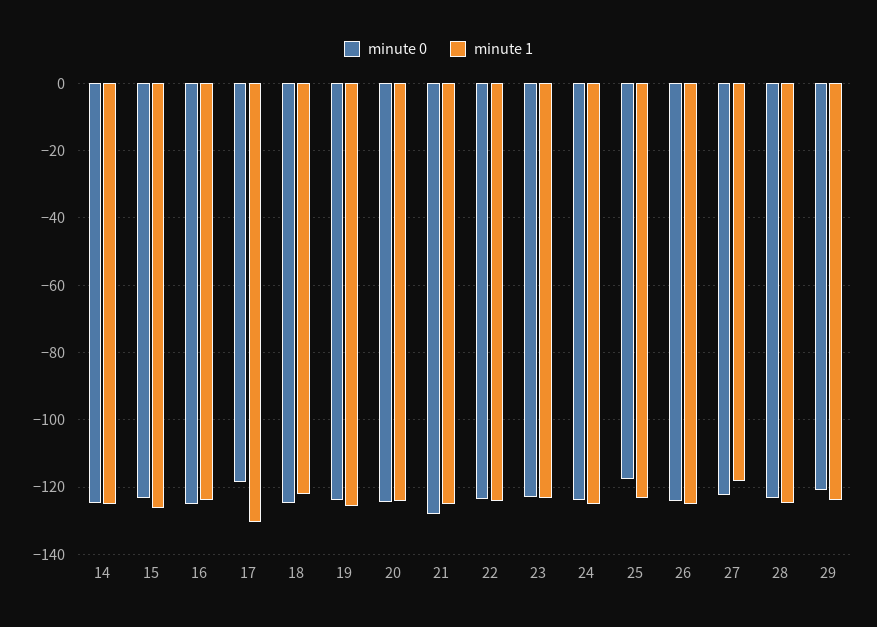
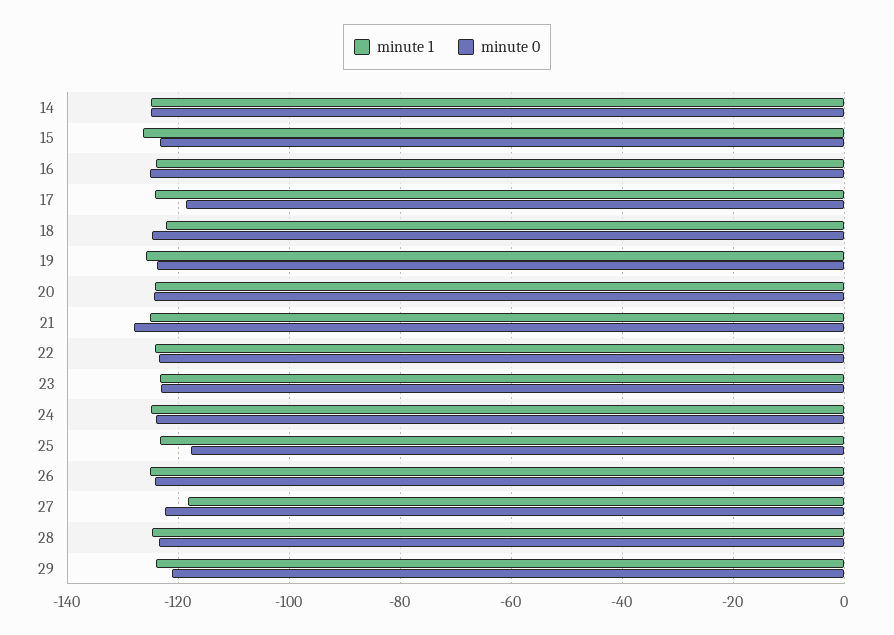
minute 1, 17: -130 -> -124

